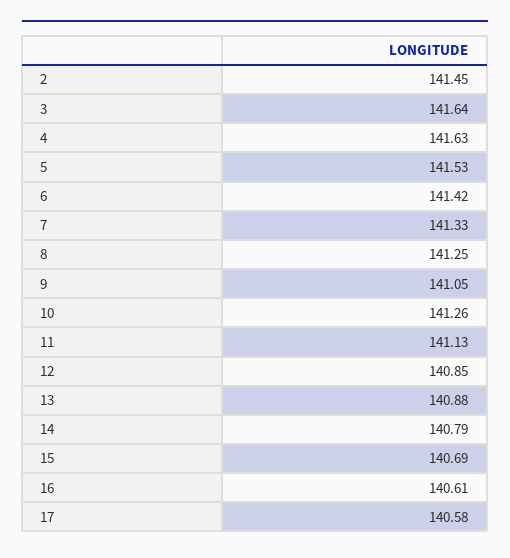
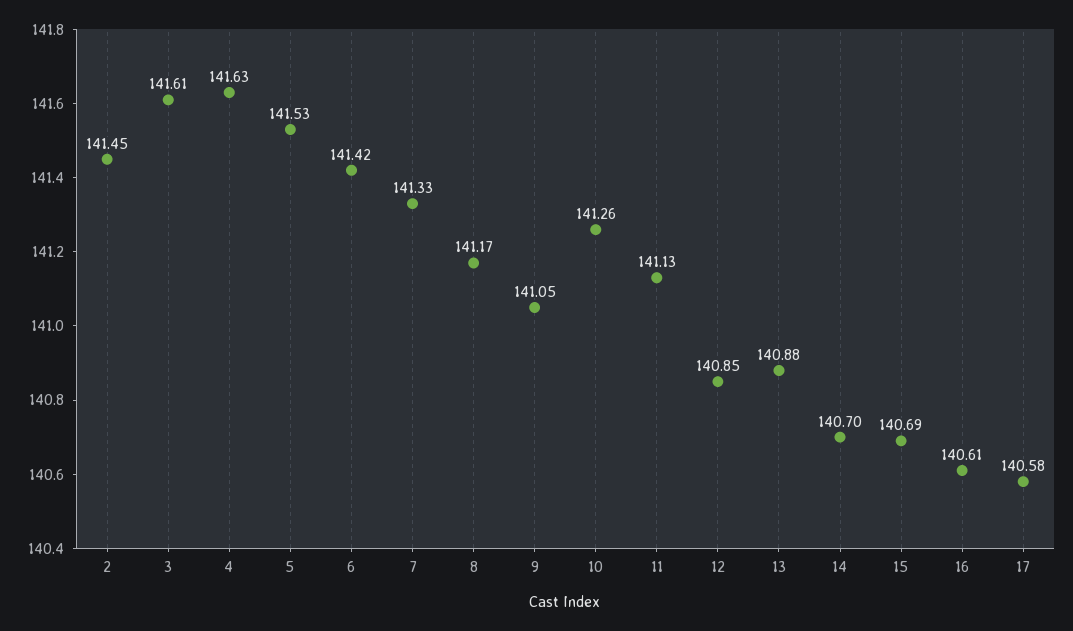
3: 141.64 -> 141.61
8: 141.25 -> 141.17
14: 140.79 -> 140.7

